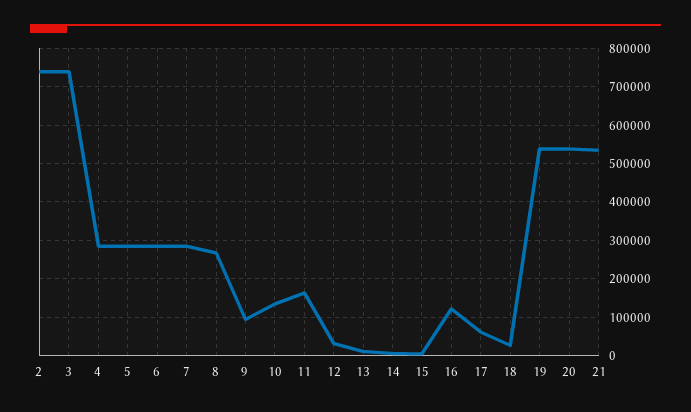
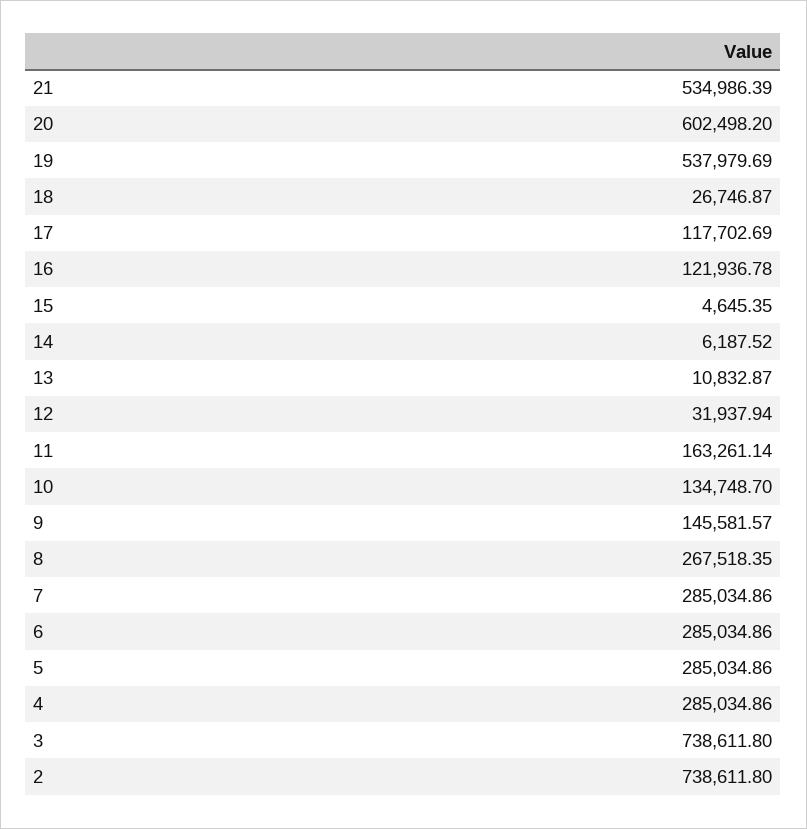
9: 100000 -> 145581.57
17: 60000 -> 117702.69
20: 540000 -> 602498.2

